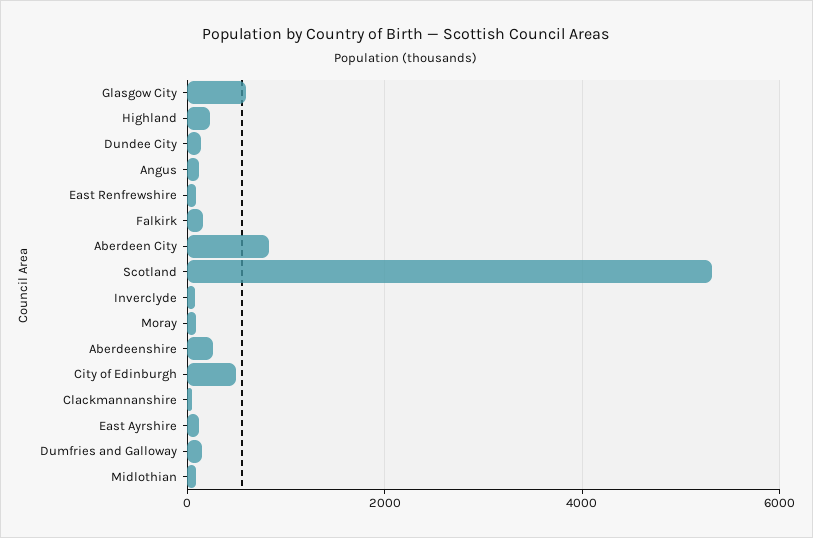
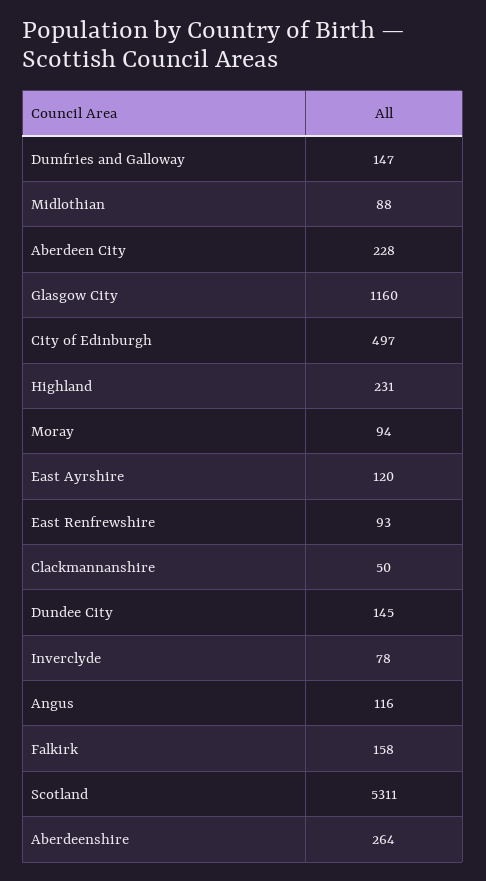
Glasgow City: 600 -> 1160
Aberdeen City: 800 -> 228

